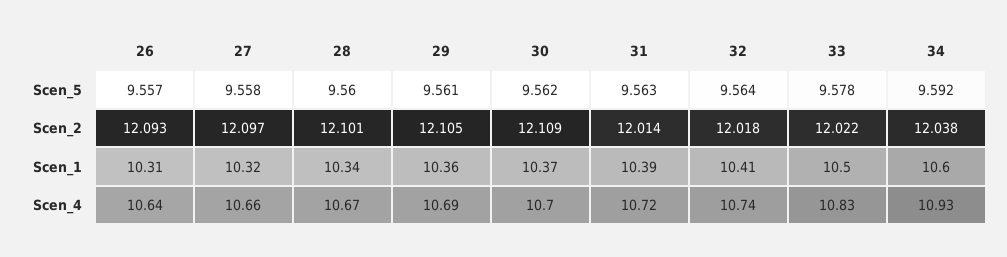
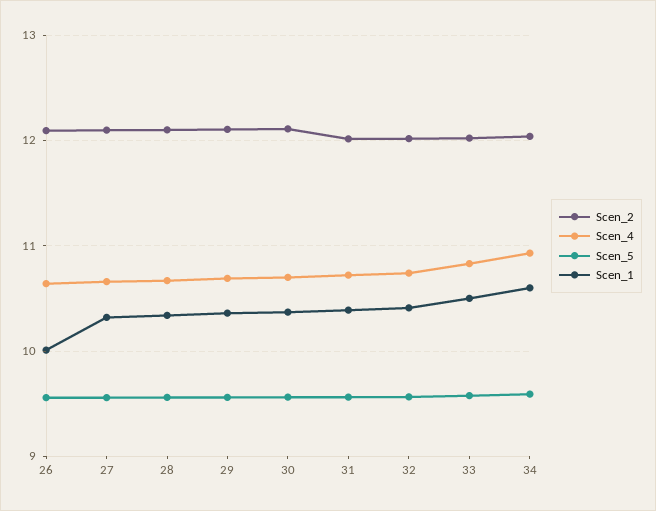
Scen_1, 26: 10.31 -> 10

